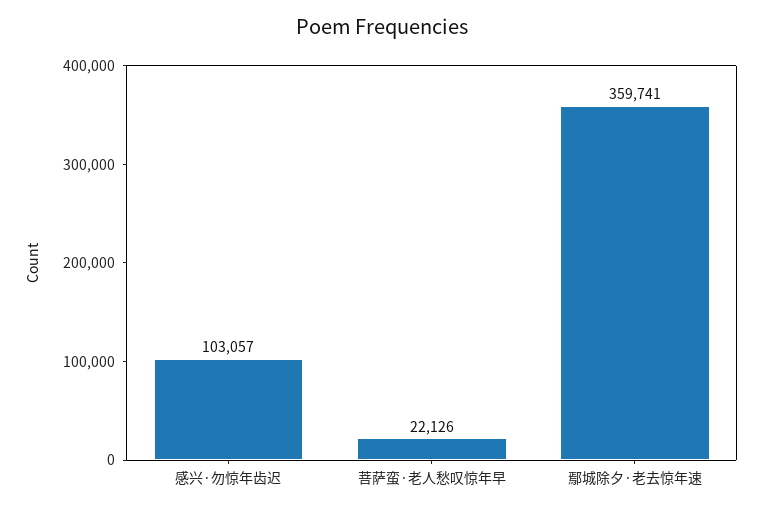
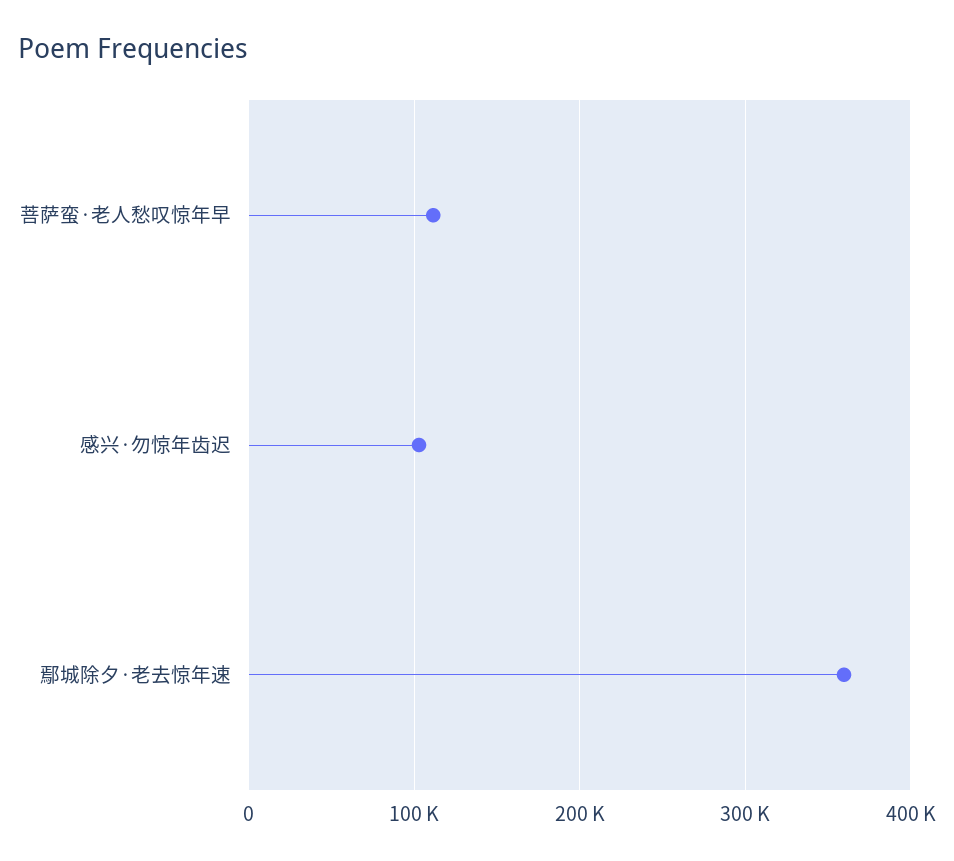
菩萨蛮·老人愁叹惊年早: 22126 -> 110000

